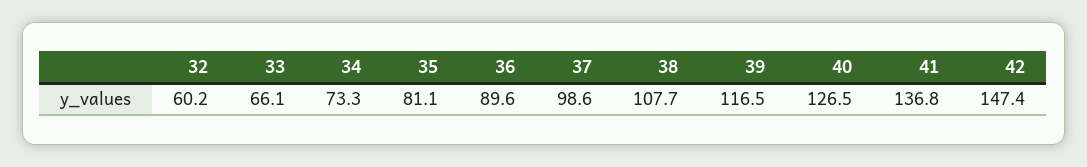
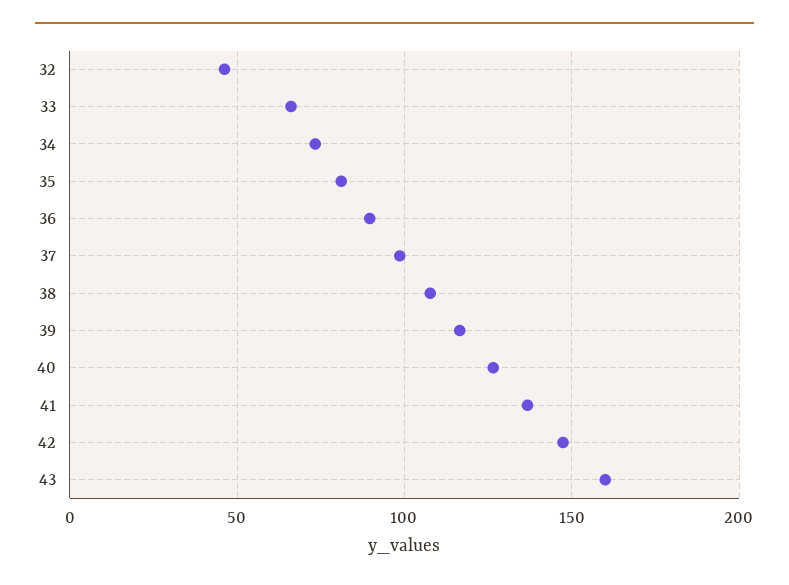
32: 60.2 -> 45
43: none -> 160

